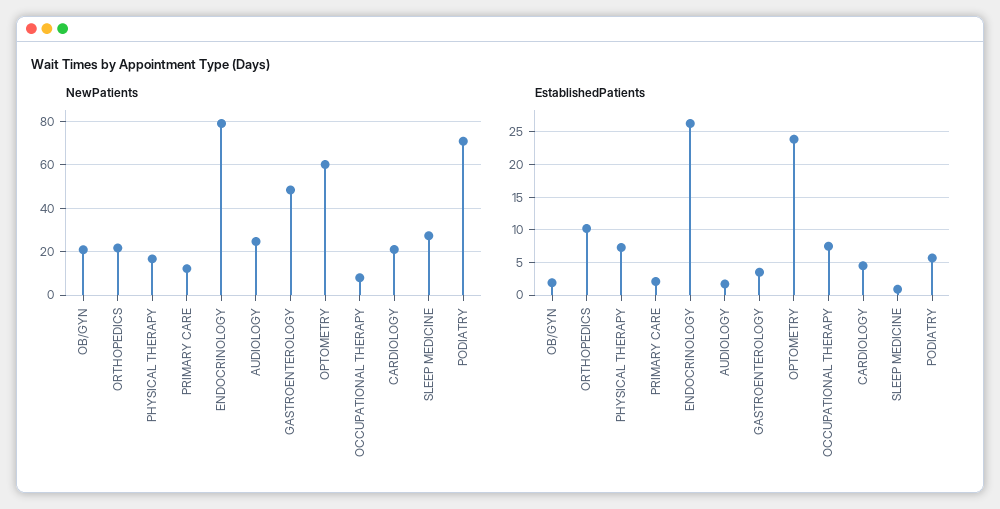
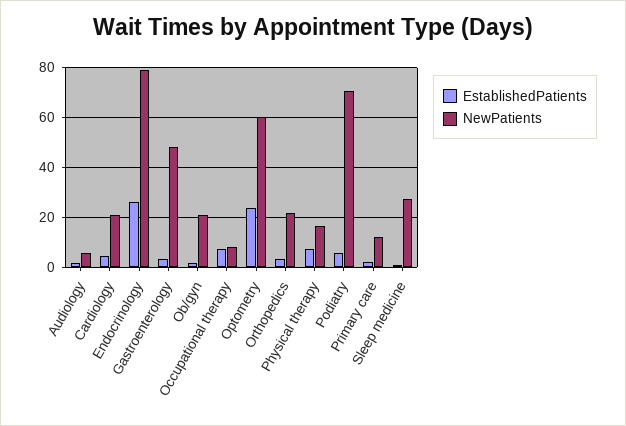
NewPatients, AUDIOLOGY: 25 -> 5
EstablishedPatients, ORTHOPEDICS: 10 -> 2.5

